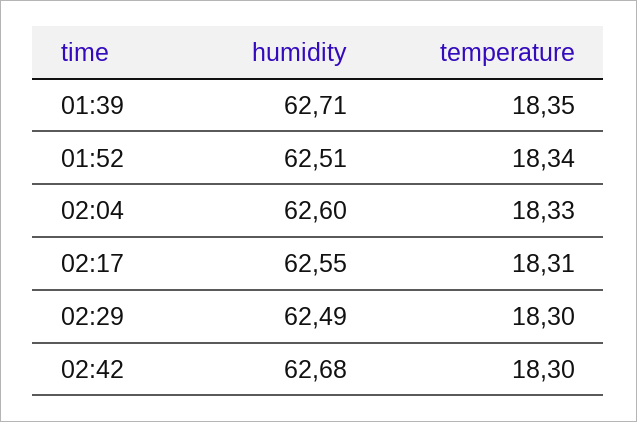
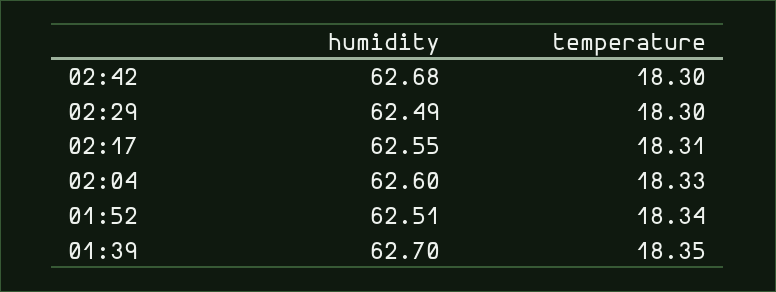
humidity, 01:39: 62.71 -> 62.7

